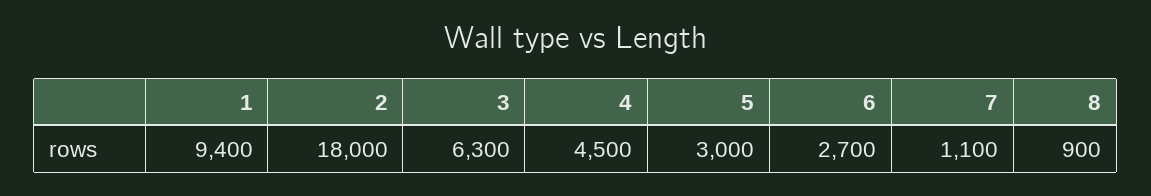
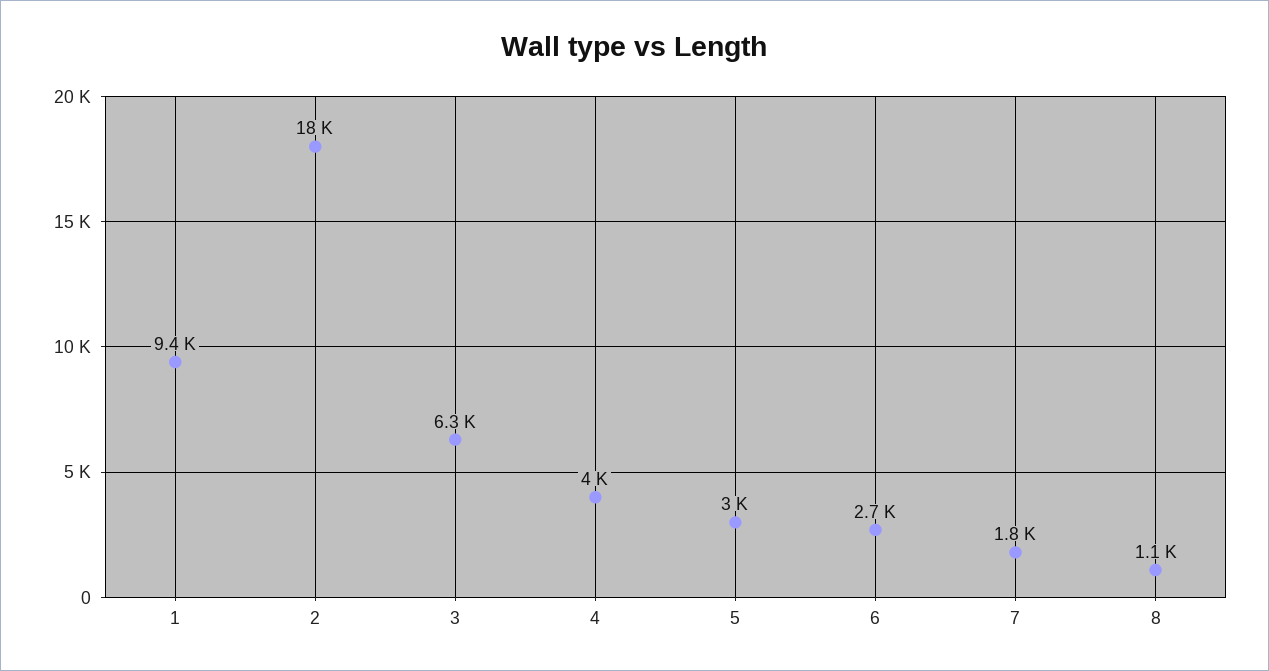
4: 4500 -> 4000
7: 1100 -> 1800
8: 900 -> 1100

